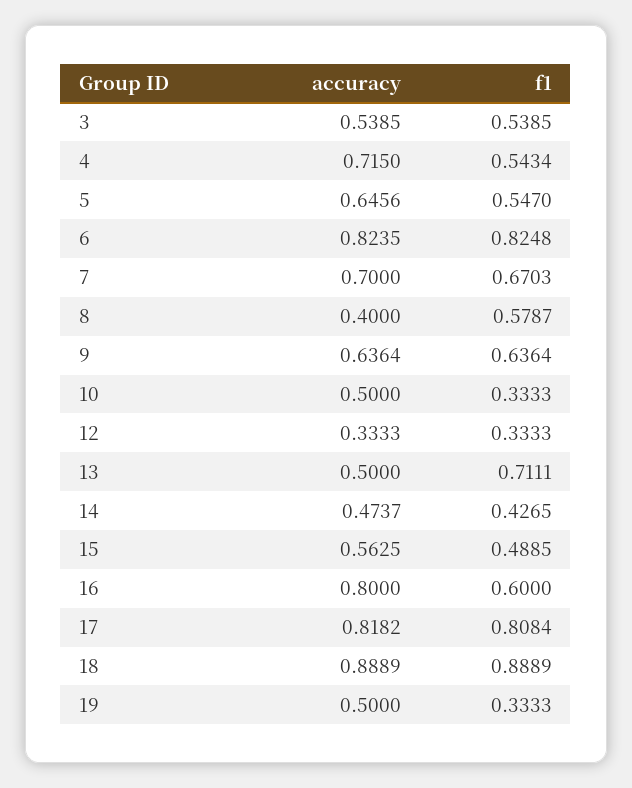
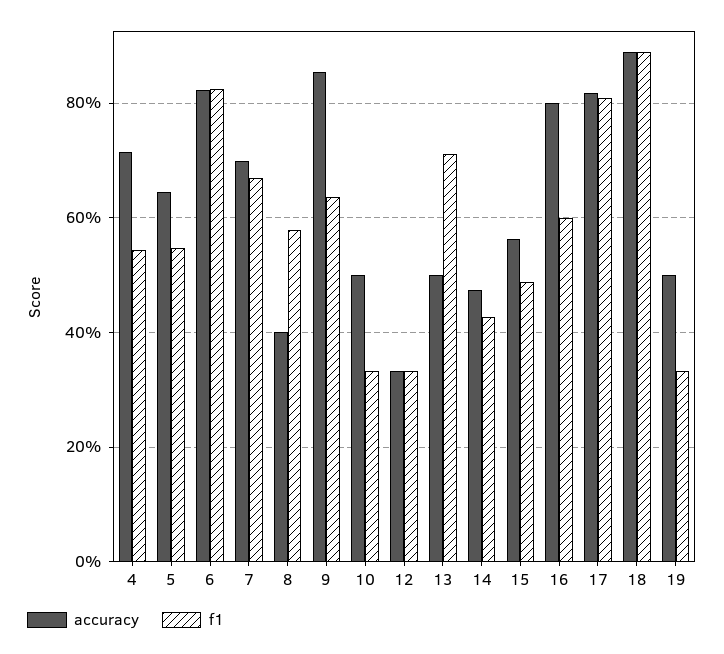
accuracy, 3: 0.5385 -> none
f1, 3: 0.5385 -> none
accuracy, 9: 0.6364 -> 0.86

